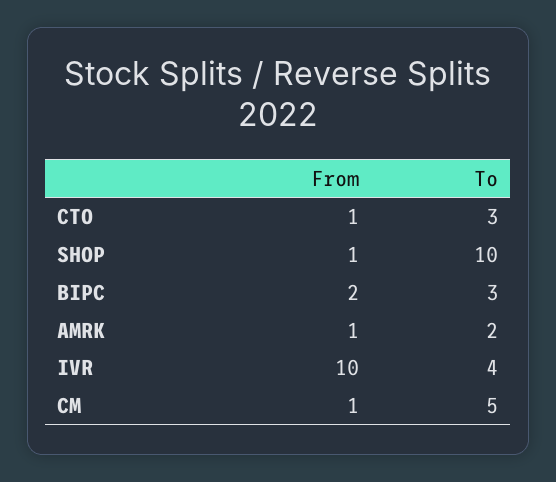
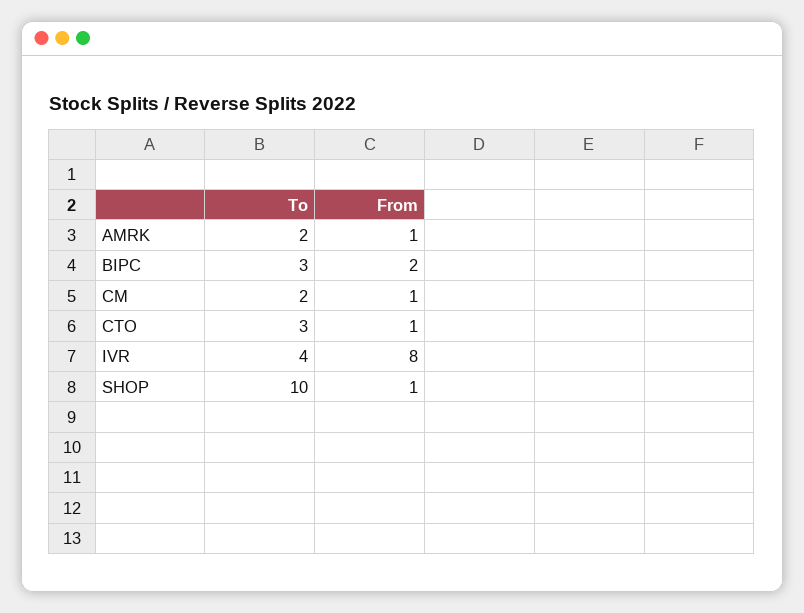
From, IVR: 10 -> 8
To, CM: 5 -> 2

